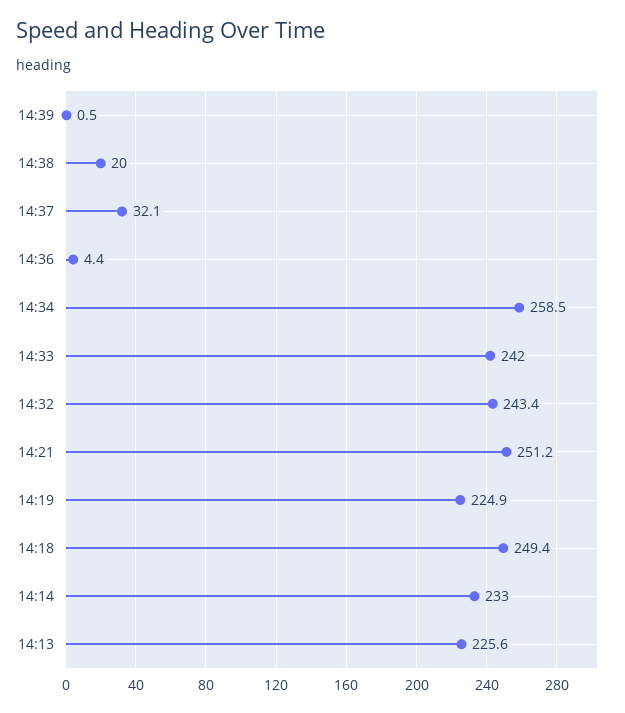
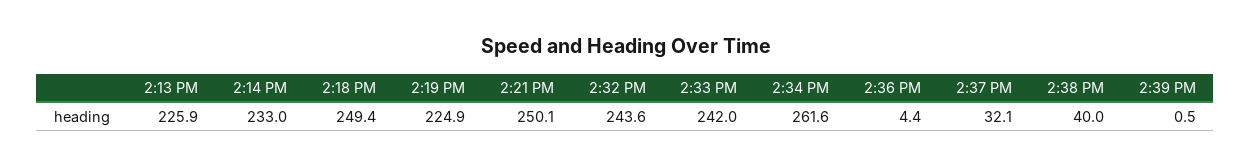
14:38: 20 -> 40
14:34: 258.5 -> 261.6
14:32: 243.4 -> 243.6
14:21: 251.2 -> 250.1
14:13: 225.6 -> 225.9

